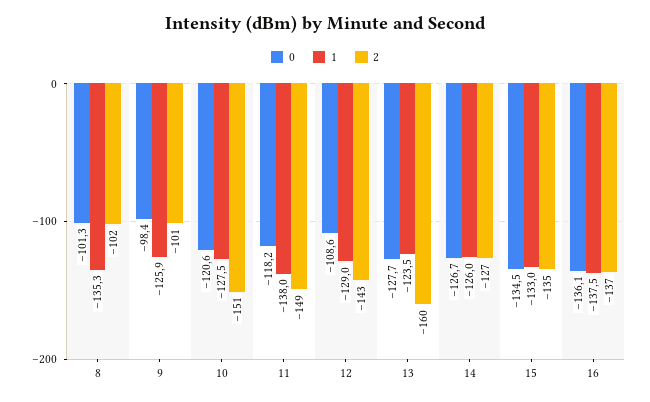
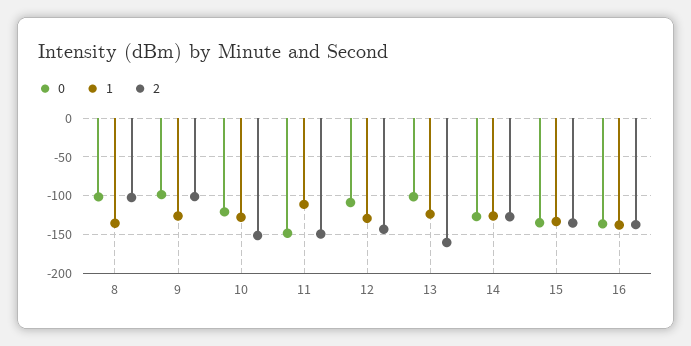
0, 11: -118.2 -> -150
1, 11: -138 -> -110
0, 13: -127.7 -> -100

